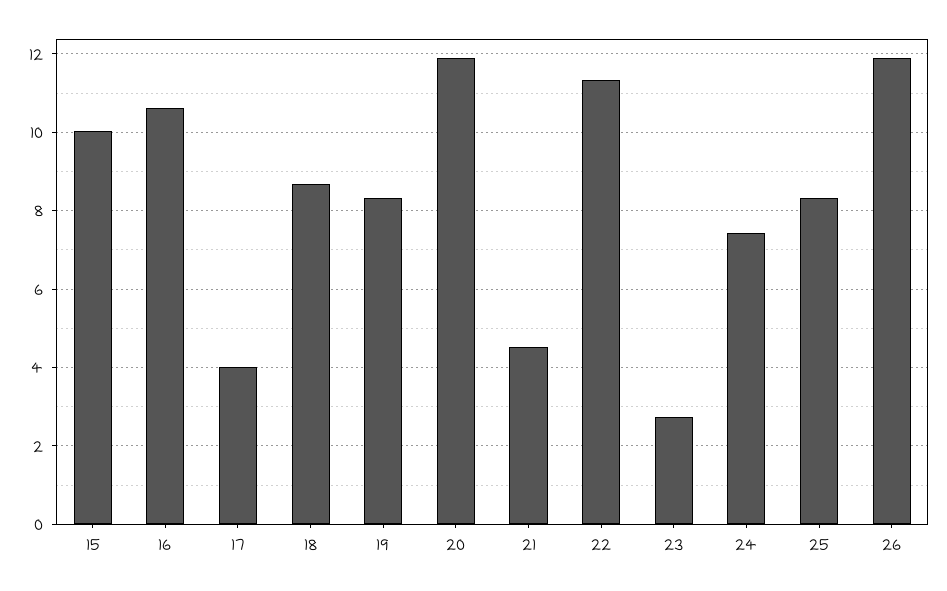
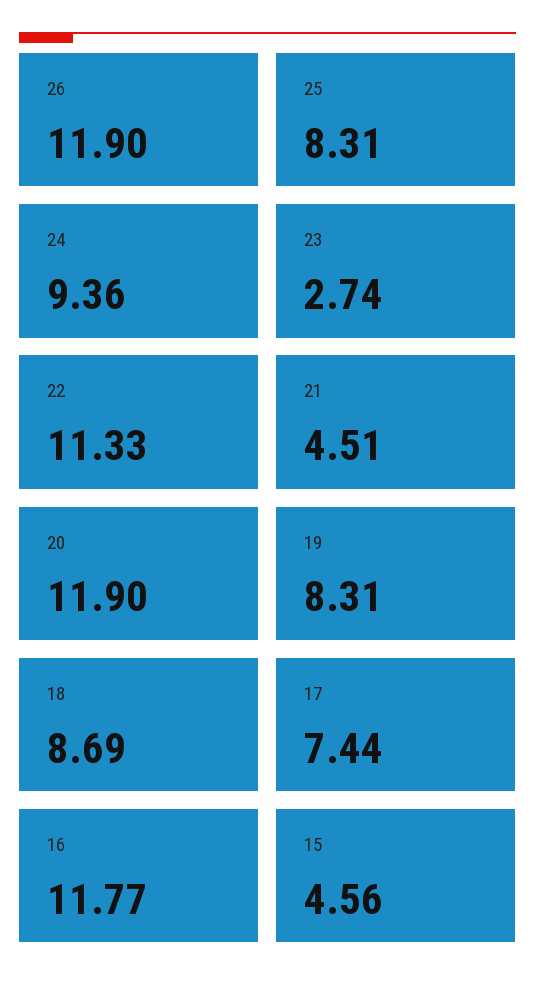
15: 10 -> 4.56
16: 10.6 -> 11.77
17: 4 -> 7.44
24: 7.4 -> 9.36

